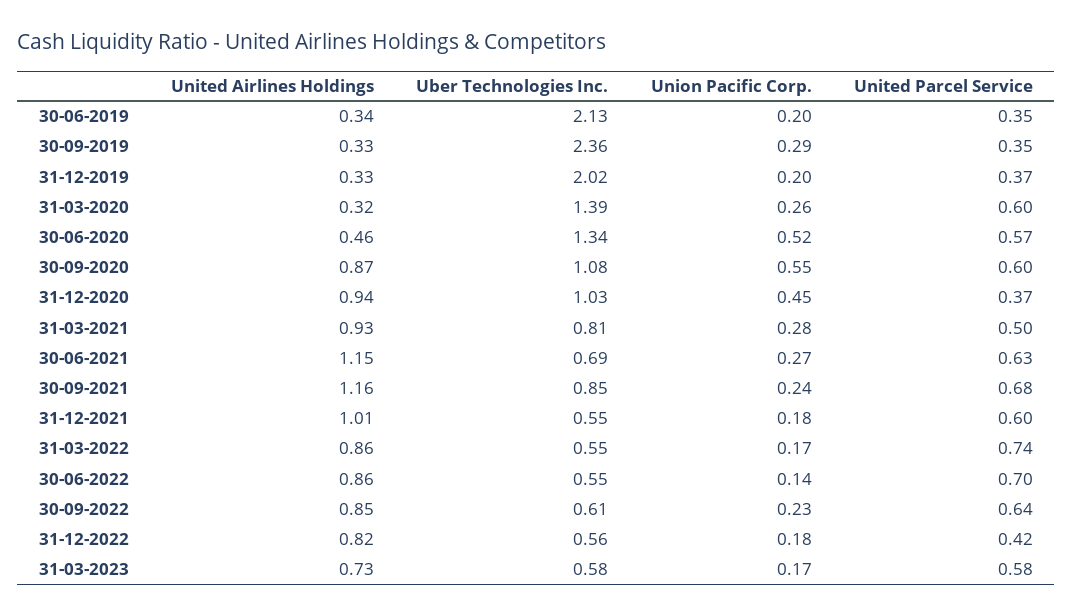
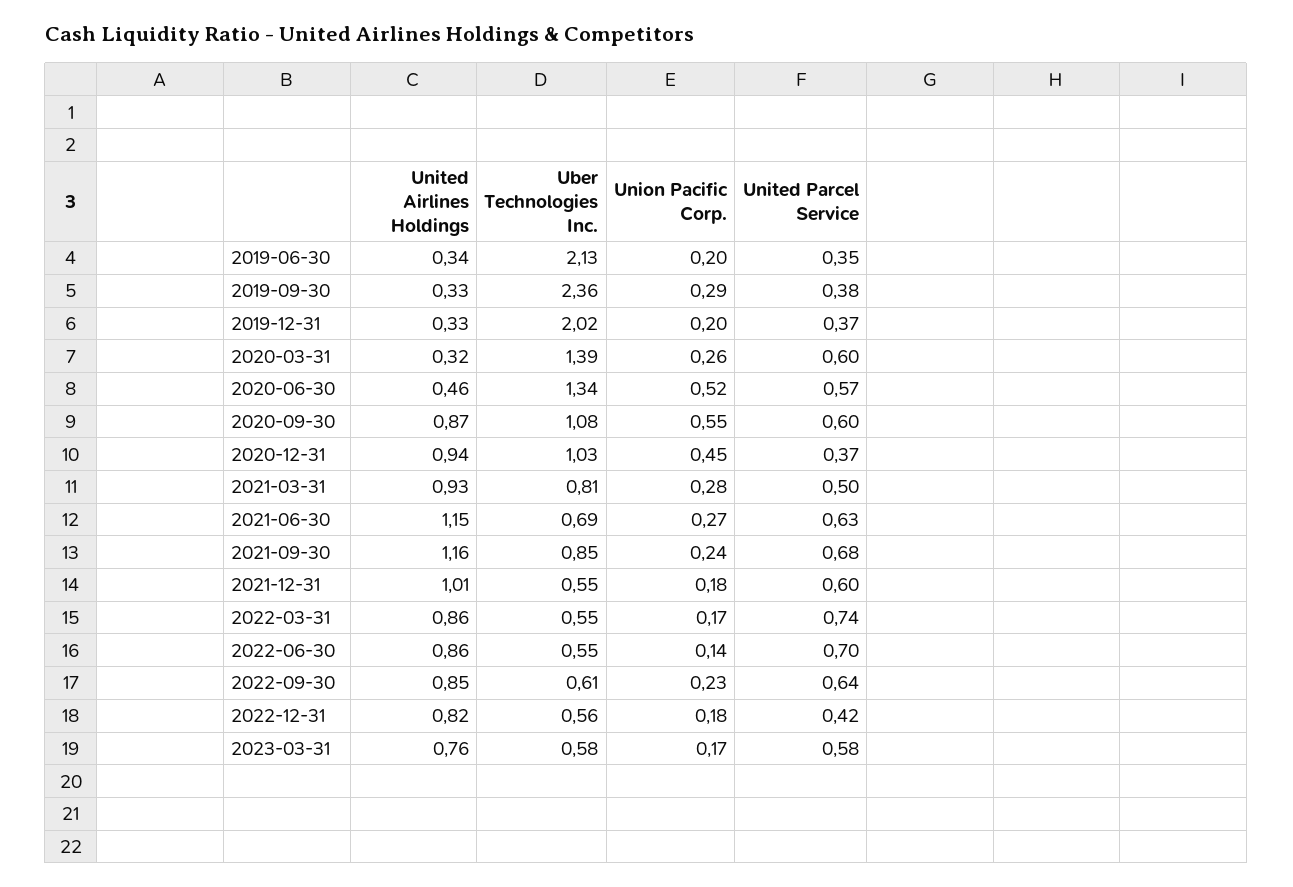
United Parcel Service, 30-09-2019: 0.35 -> 0.38
United Airlines Holdings, 31-03-2023: 0.73 -> 0.76

